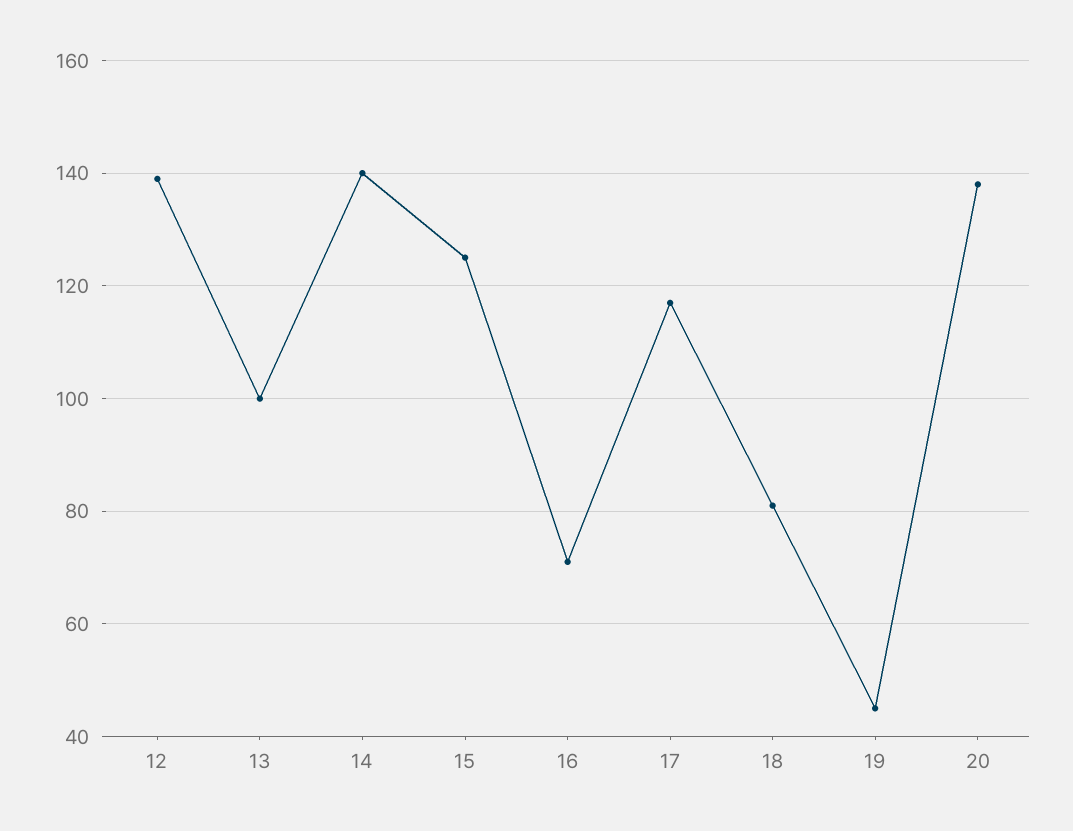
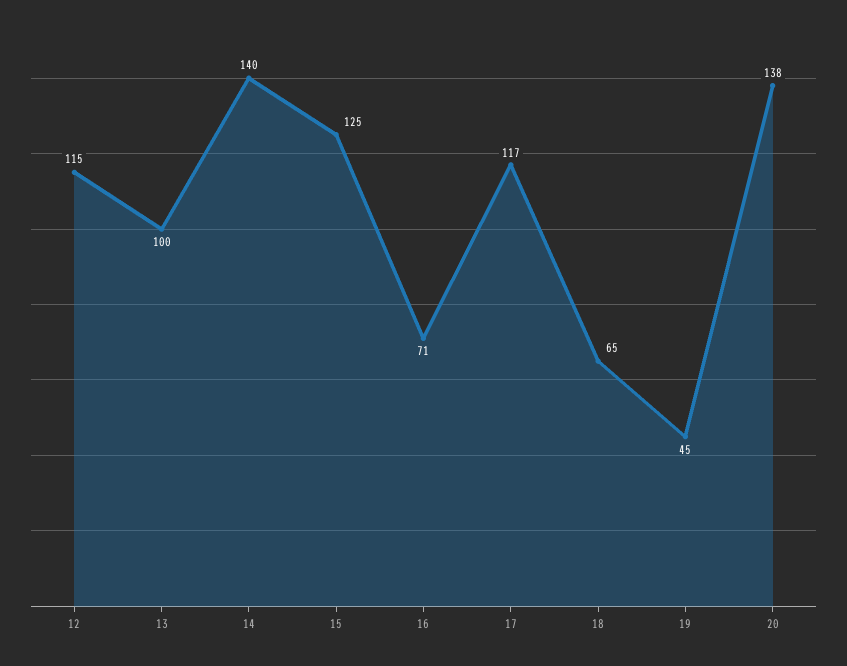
12: 140 -> 115
18: 80 -> 65

